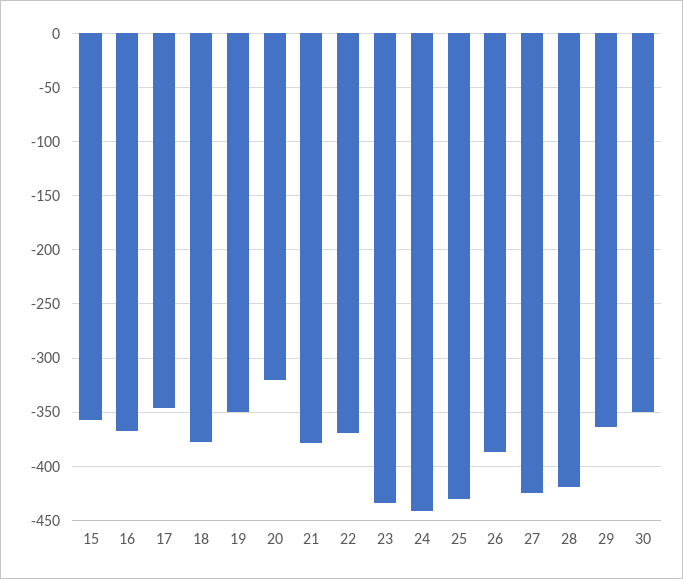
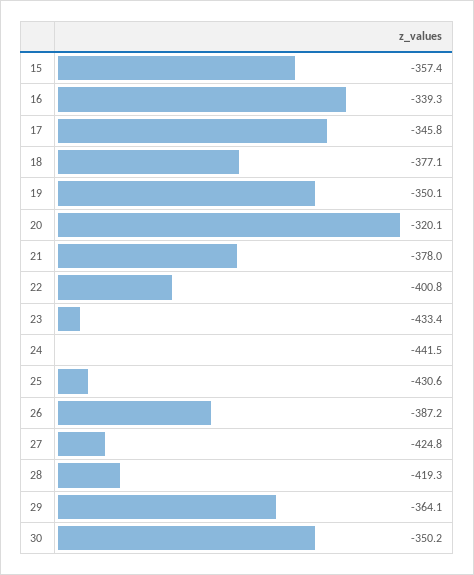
16: -370 -> -339.3
22: -370 -> -400.8

